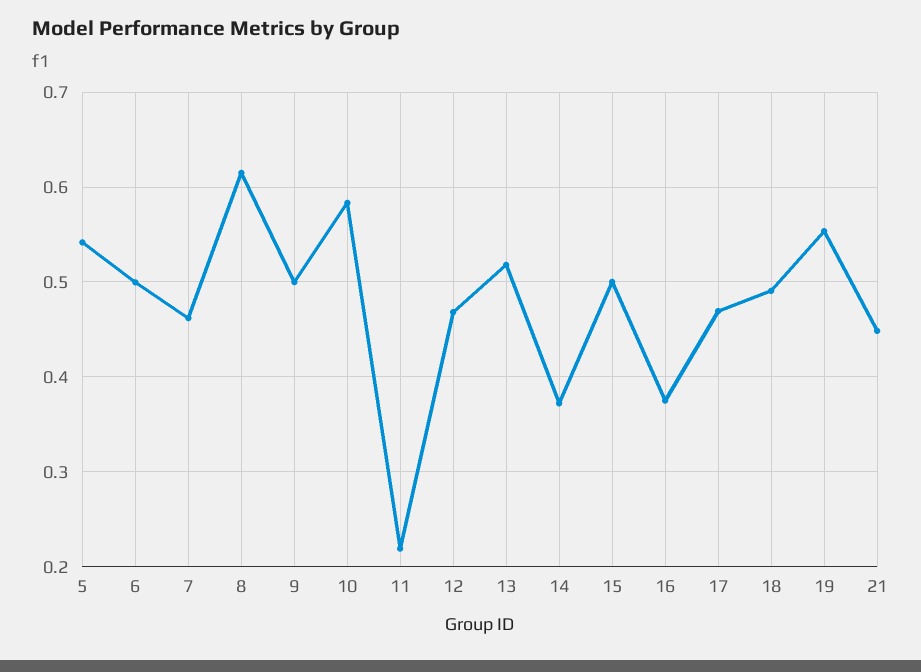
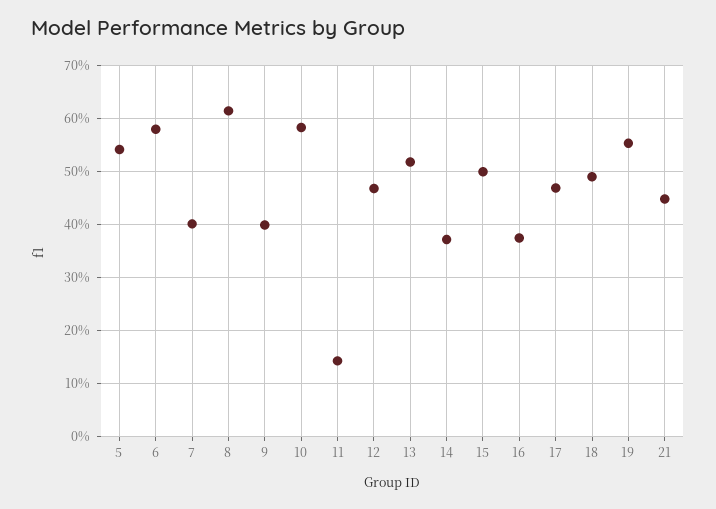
6: 0.5 -> 0.58
7: 0.46 -> 0.4
9: 0.5 -> 0.4
11: 0.22 -> 0.14

